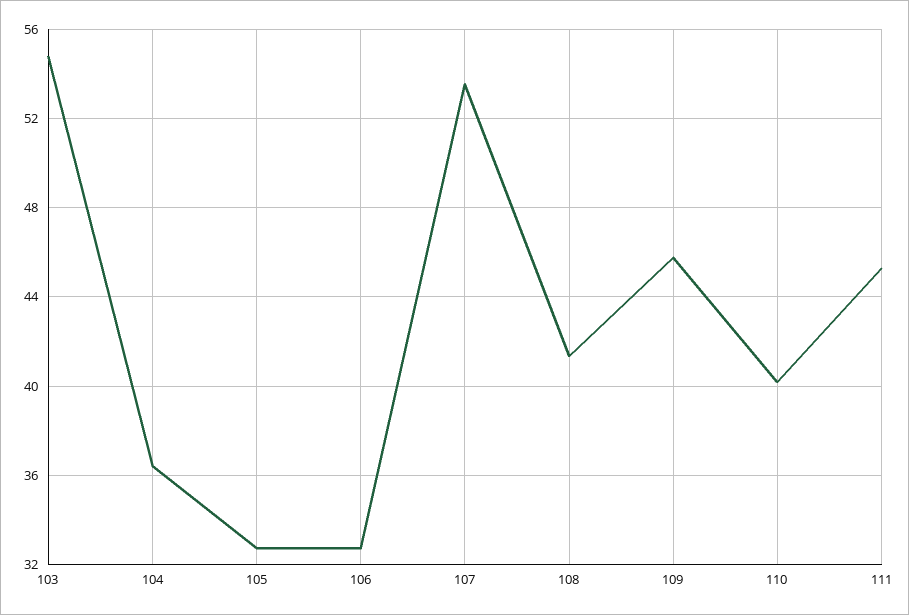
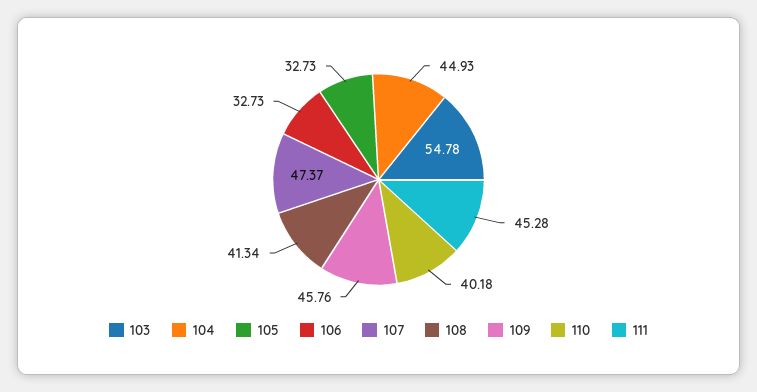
104: 36.5 -> 44.93
107: 53.5 -> 47.37

